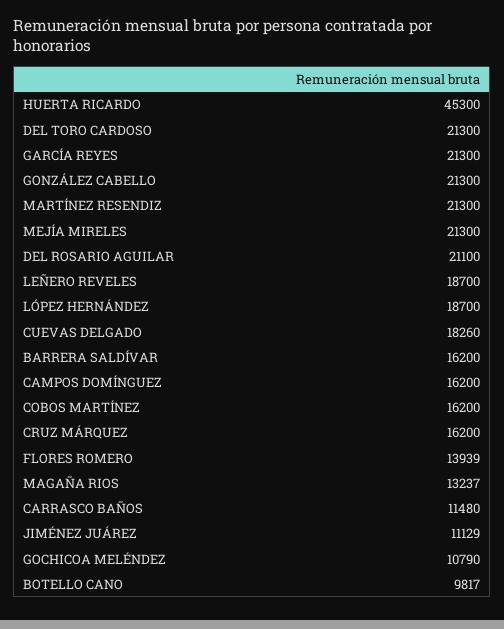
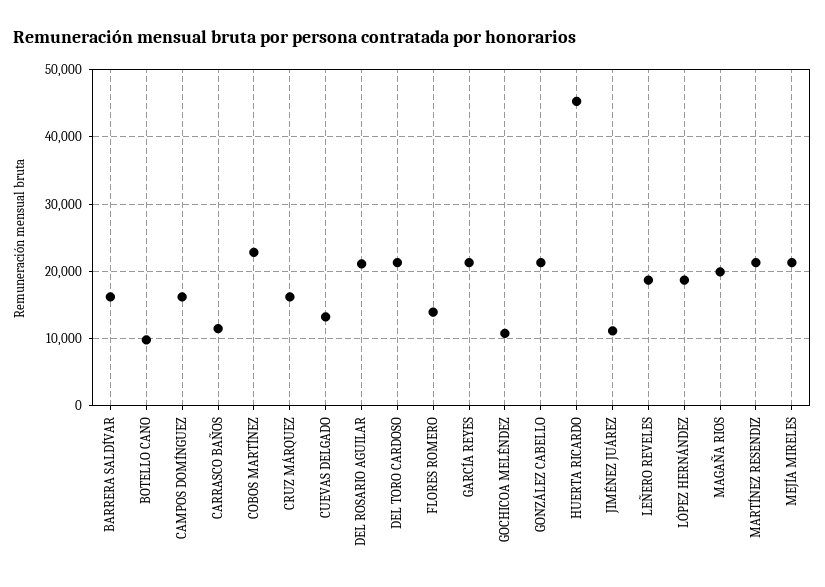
CUEVAS DELGADO: 18260 -> 13000
COBOS MARTÍNEZ: 16200 -> 23000
MAGAÑA RIOS: 13237 -> 20000

